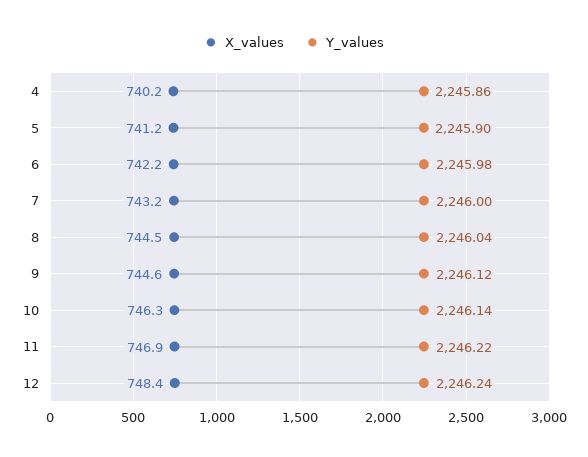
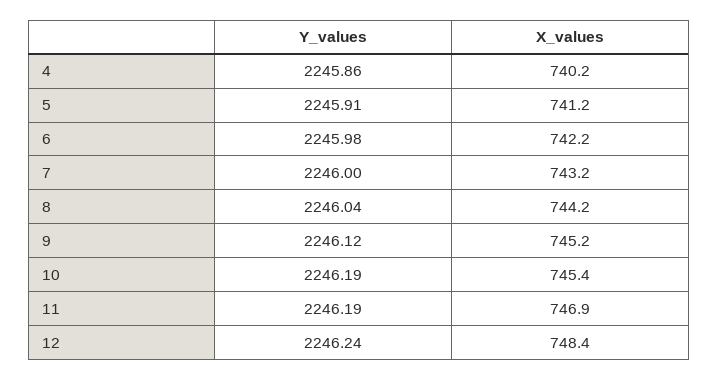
Y_values, 5: 2245.9 -> 2245.91
X_values, 8: 744.5 -> 744.2
X_values, 9: 744.6 -> 745.2
X_values, 10: 746.3 -> 745.4
Y_values, 10: 2246.14 -> 2246.19
Y_values, 11: 2246.22 -> 2246.19

